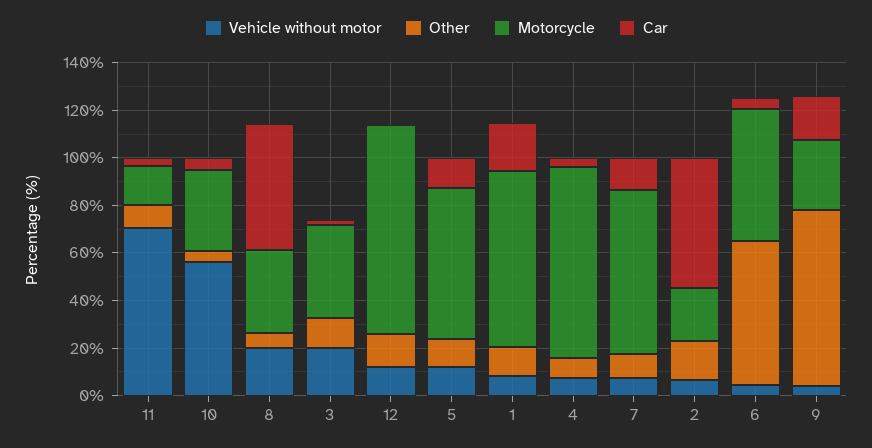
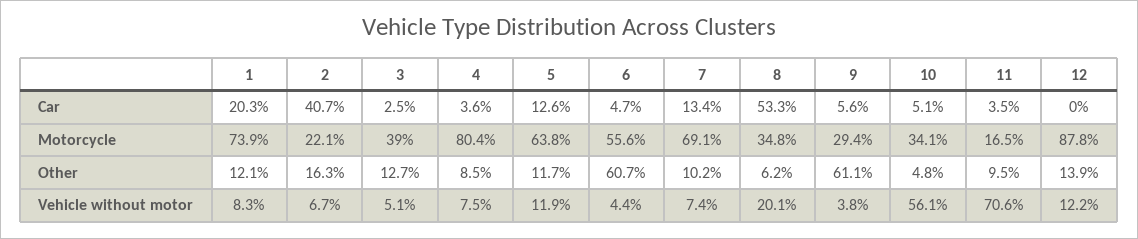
Vehicle without motor, 3: 20 -> 5.1
Car, 2: 55 -> 40.7
Other, 9: 75 -> 61.1
Car, 9: 20 -> 5.6

